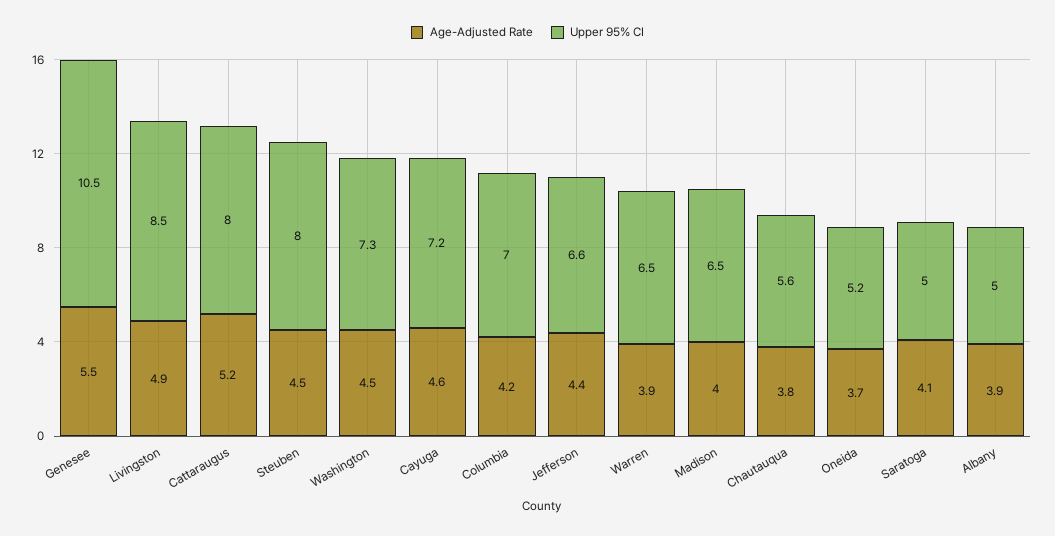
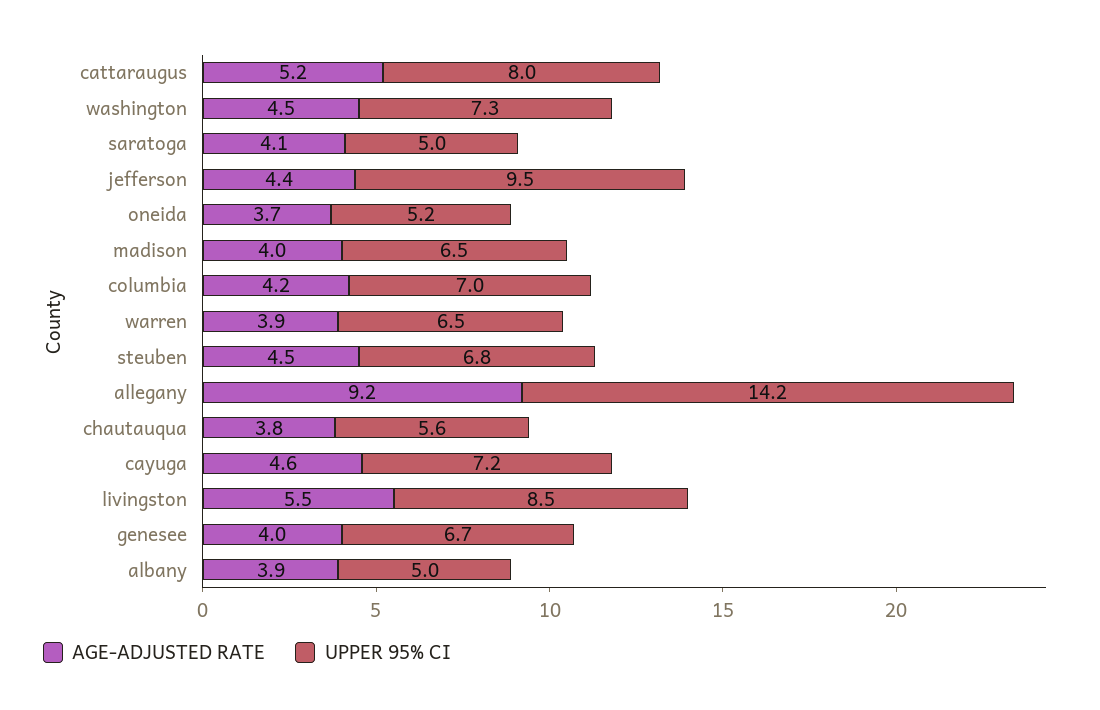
Age-Adjusted Rate, Genesee: 5.5 -> 4
Upper 95% CI, Genesee: 10.5 -> 6.7
Age-Adjusted Rate, Livingston: 4.9 -> 5.5
Upper 95% CI, Steuben: 8 -> 6.8
Upper 95% CI, Jefferson: 6.6 -> 9.5
Age-Adjusted Rate, allegany: none -> 9.2
Upper 95% CI, allegany: none -> 14.2

